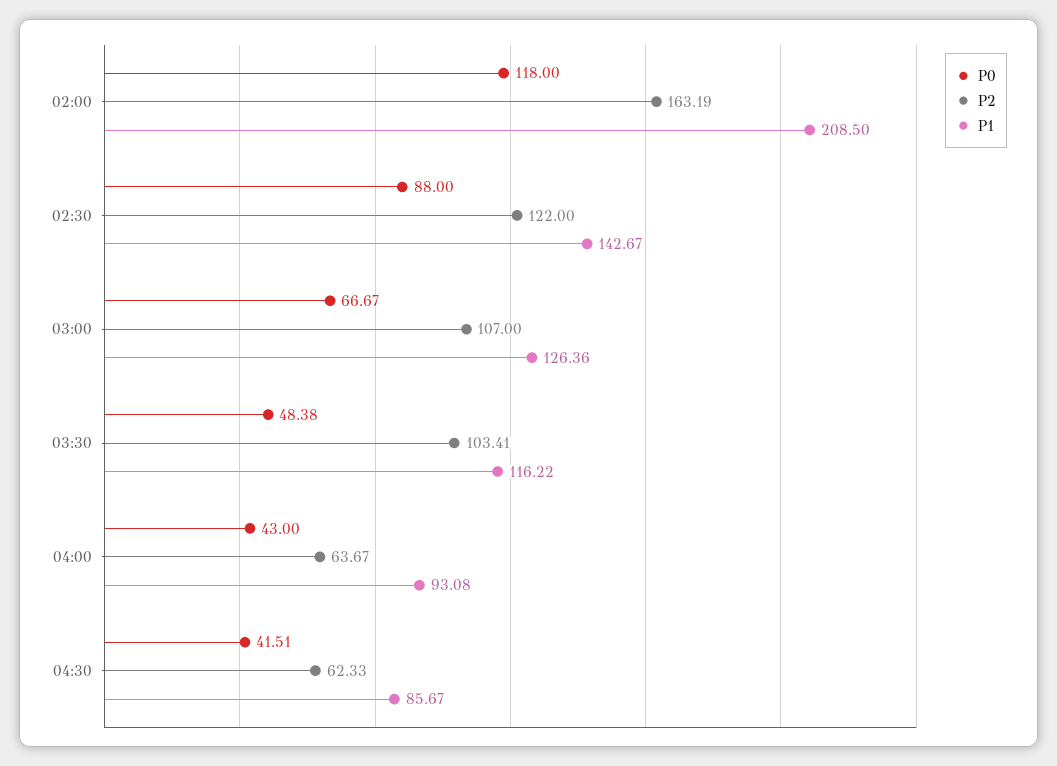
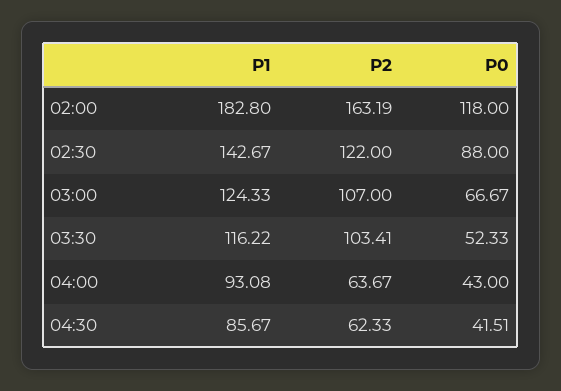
P1, 02:00: 208.5 -> 182.8
P1, 03:00: 126.36 -> 124.33
P0, 03:30: 48.38 -> 52.33

